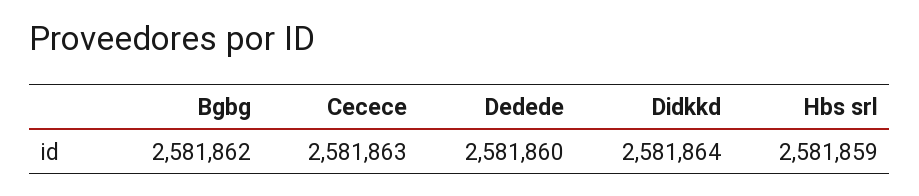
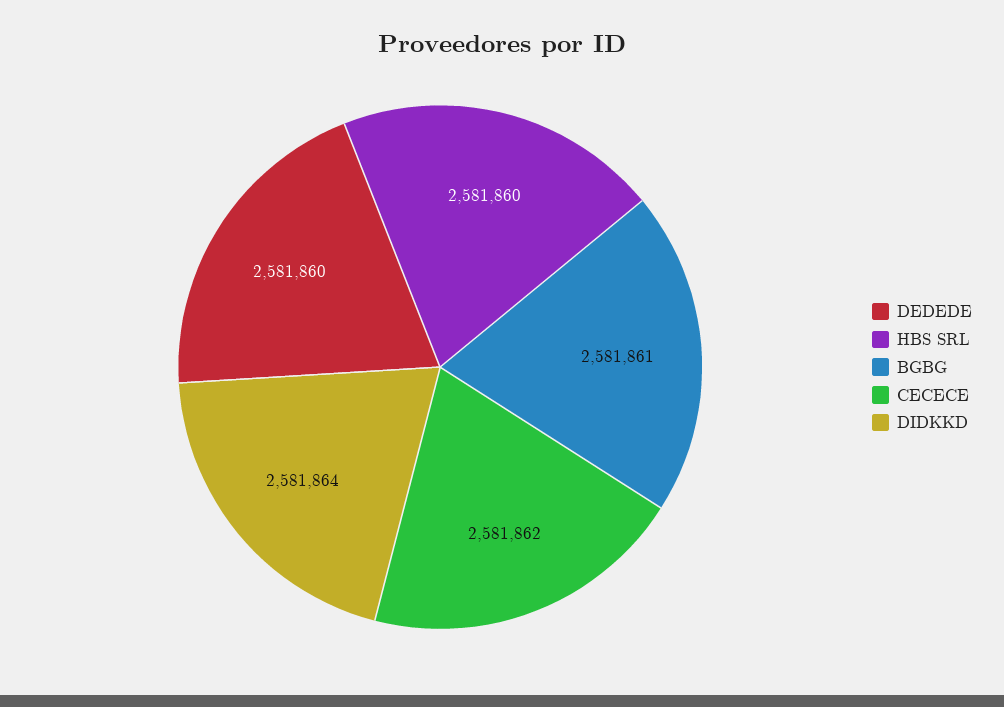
Bgbg: 2581862 -> 2581861
Cecece: 2581863 -> 2581862
Hbs srl: 2581859 -> 2581860

